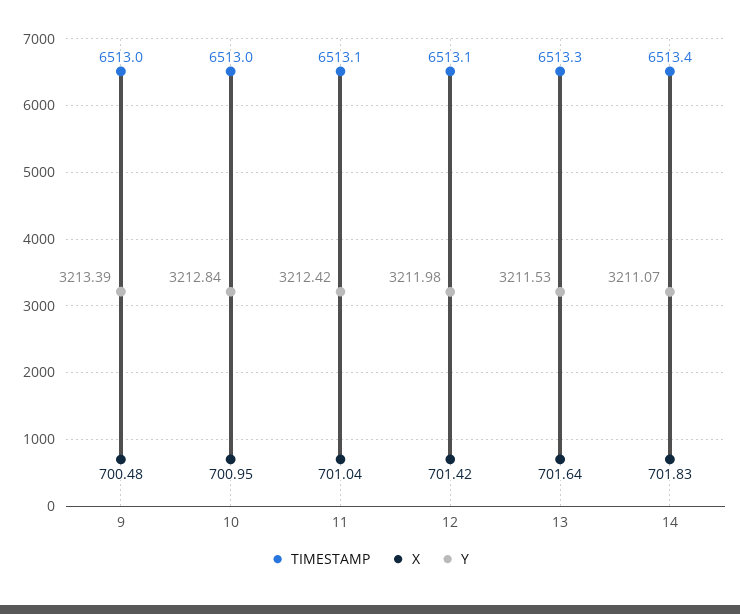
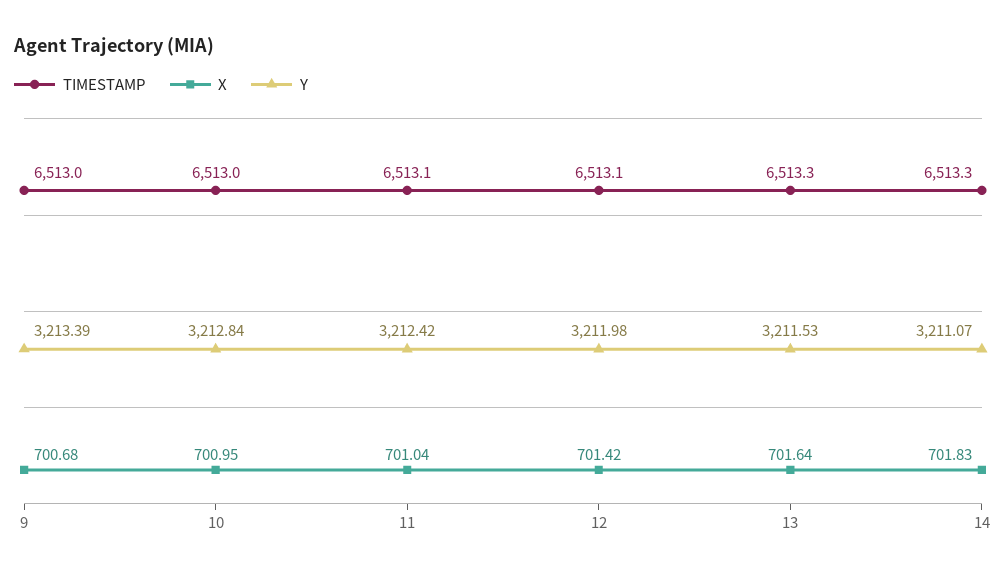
X, 9: 700.48 -> 700.68
TIMESTAMP, 14: 6513.4 -> 6513.3

